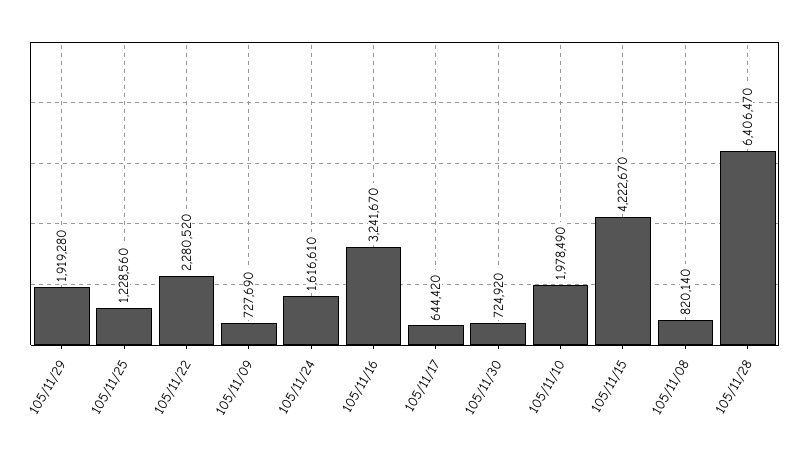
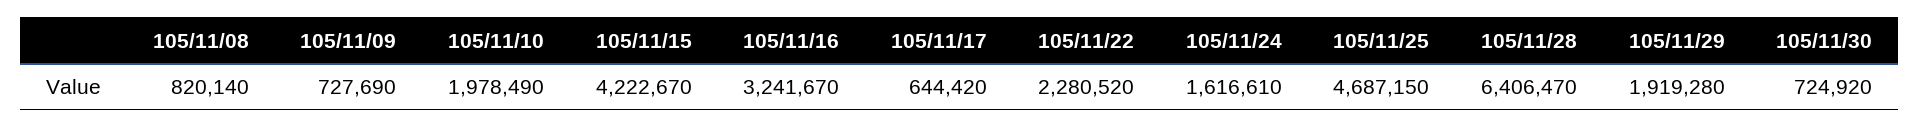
105/11/25: 1228560 -> 4687150

